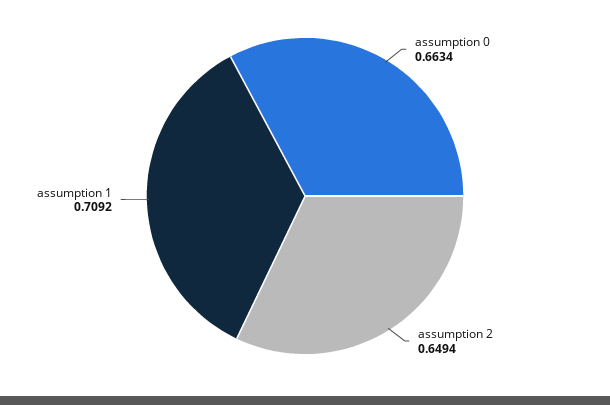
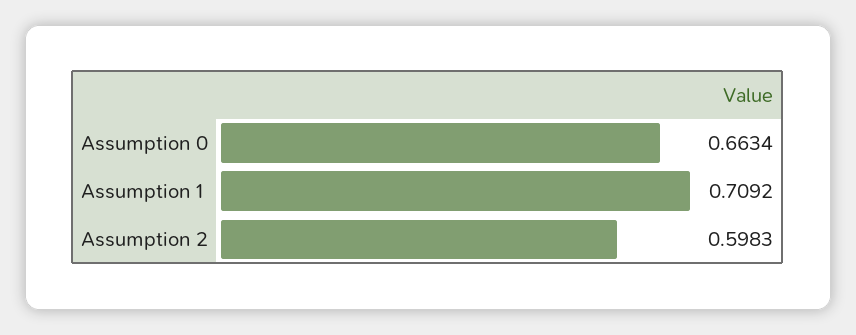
assumption 2: 0.6494 -> 0.5983

